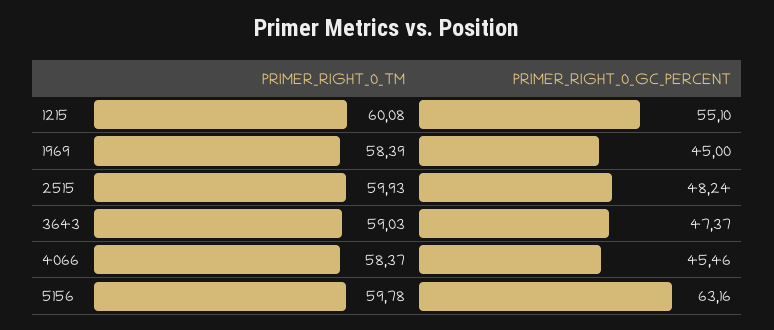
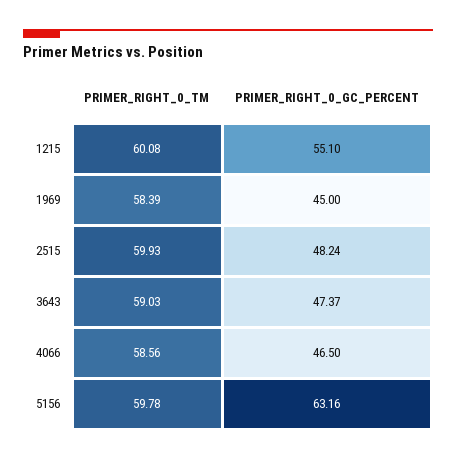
PRIMER_RIGHT_0_TM, 4066: 58.37 -> 58.56
PRIMER_RIGHT_0_GC_PERCENT, 4066: 45.46 -> 46.5

